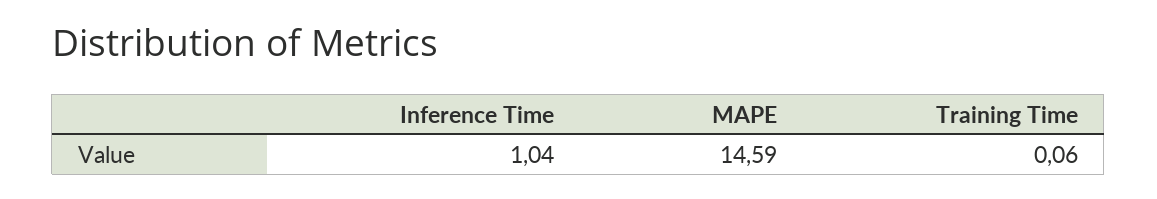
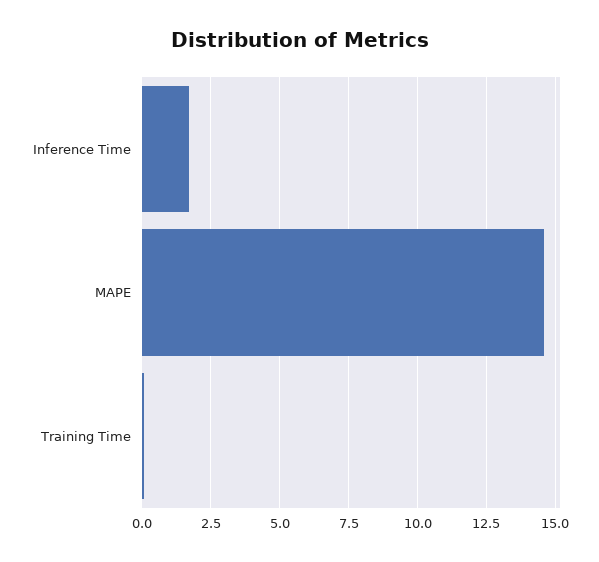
Inference Time: 1.04 -> 1.75

